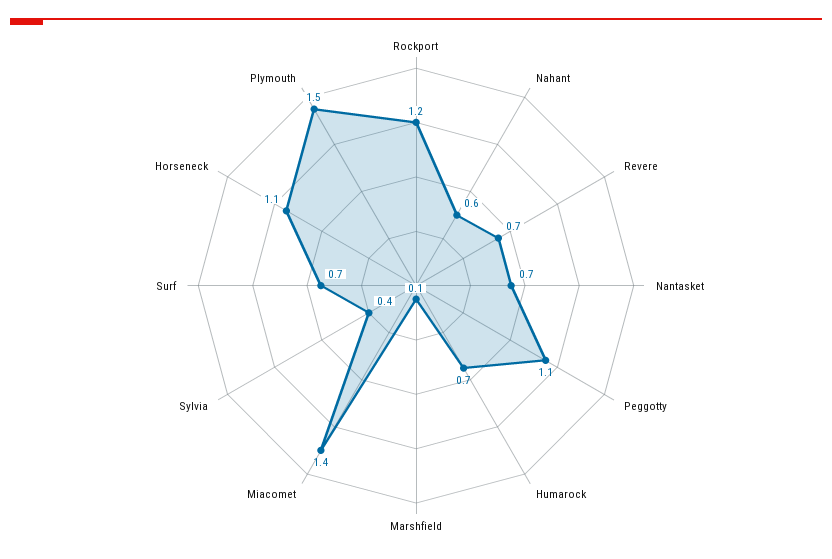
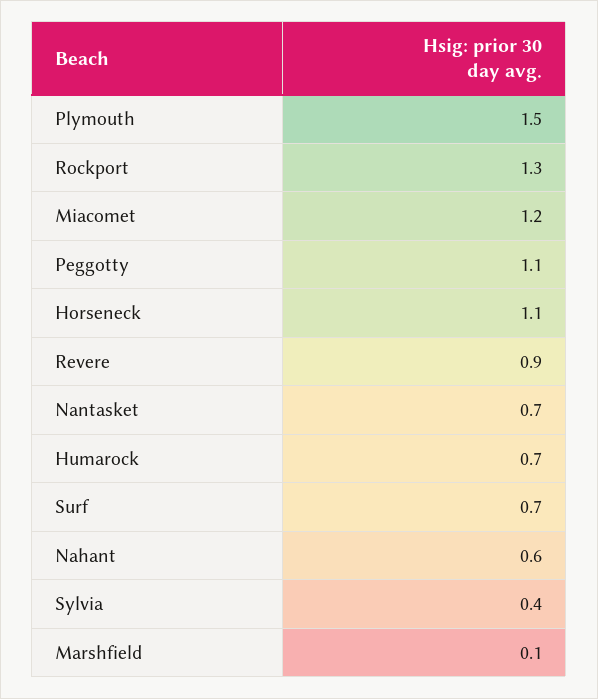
Rockport: 1.2 -> 1.3
Revere: 0.7 -> 0.9
Miacomet: 1.4 -> 1.2

